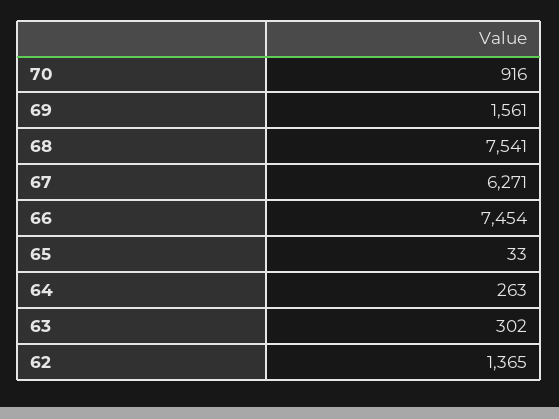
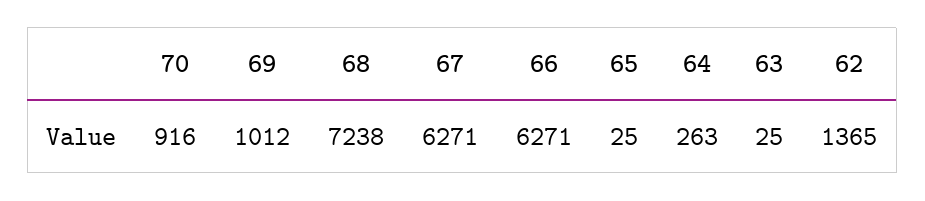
69: 1561 -> 1012
68: 7541 -> 7238
66: 7454 -> 6271
65: 33 -> 25
63: 302 -> 25

